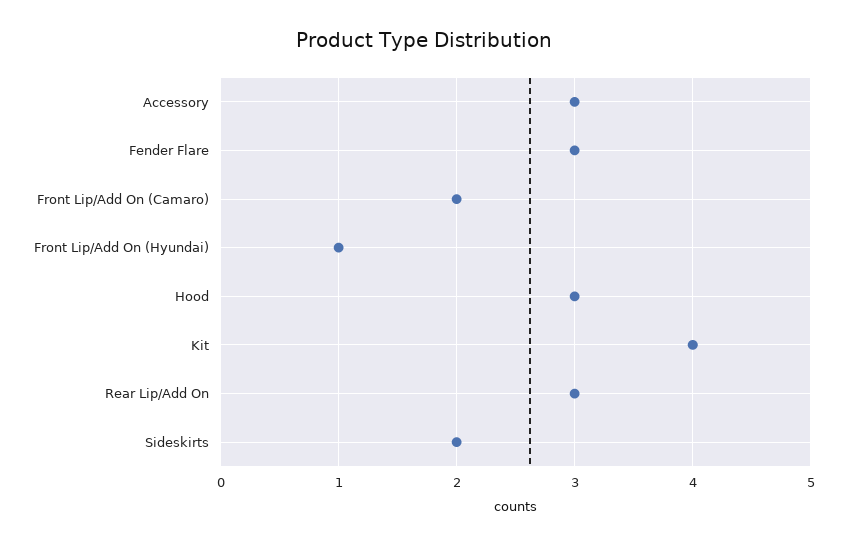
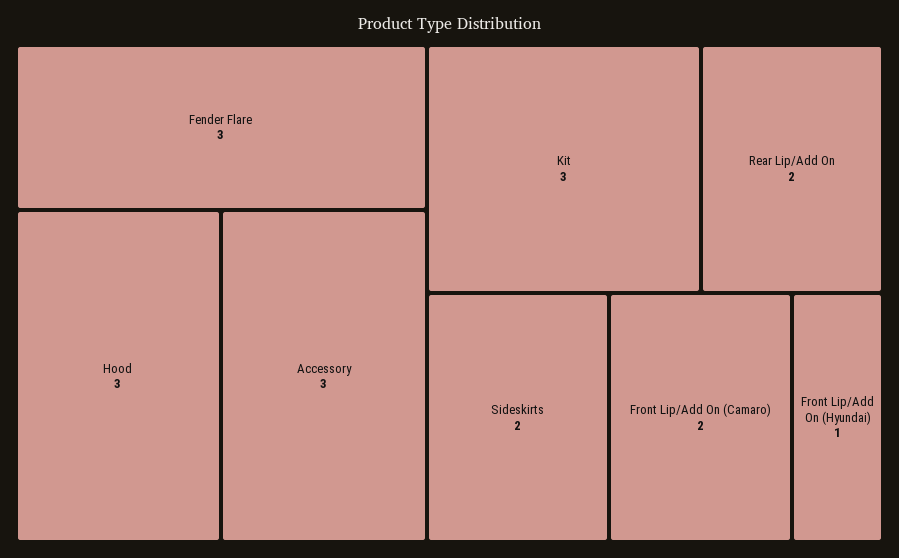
Kit: 4 -> 3
Rear Lip/Add On: 3 -> 2

